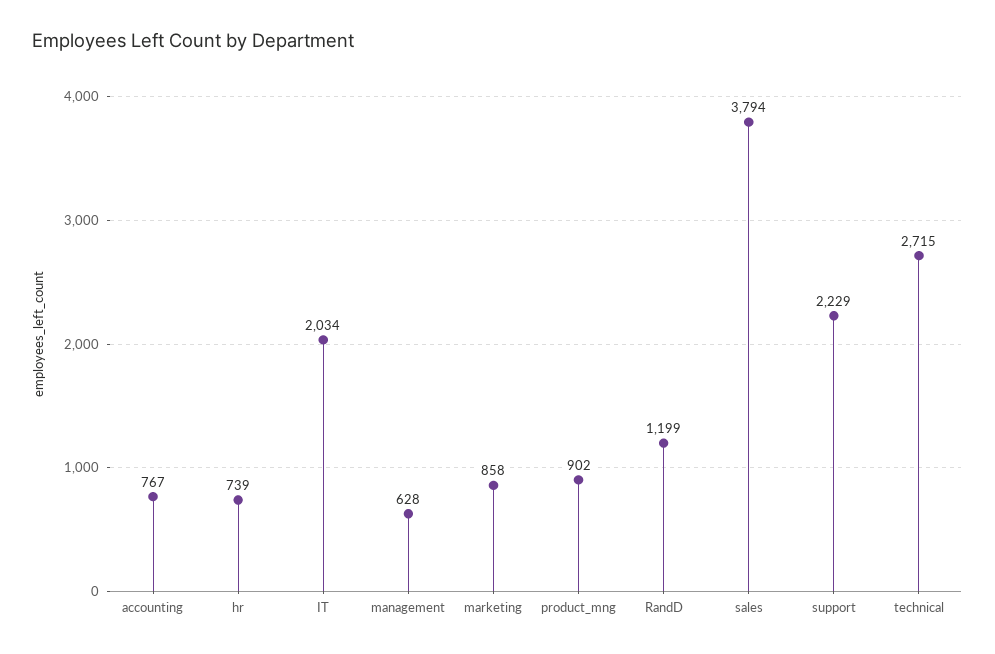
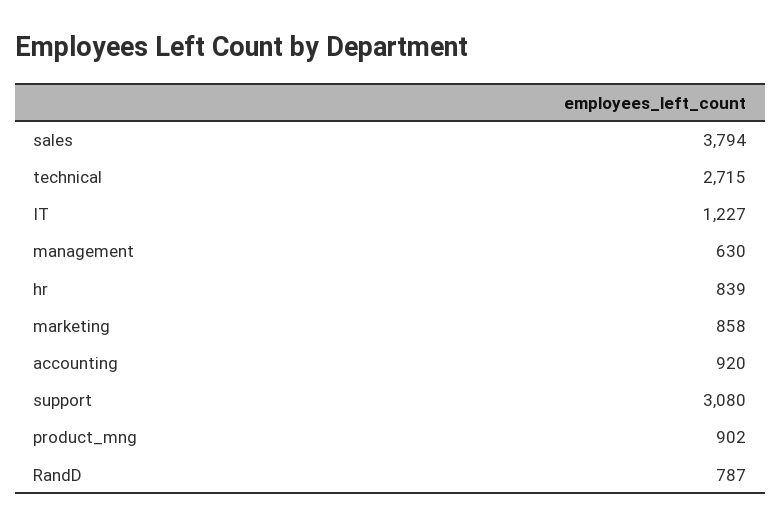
accounting: 767 -> 920
hr: 739 -> 839
IT: 2034 -> 1227
management: 628 -> 630
RandD: 1199 -> 787
support: 2229 -> 3080

